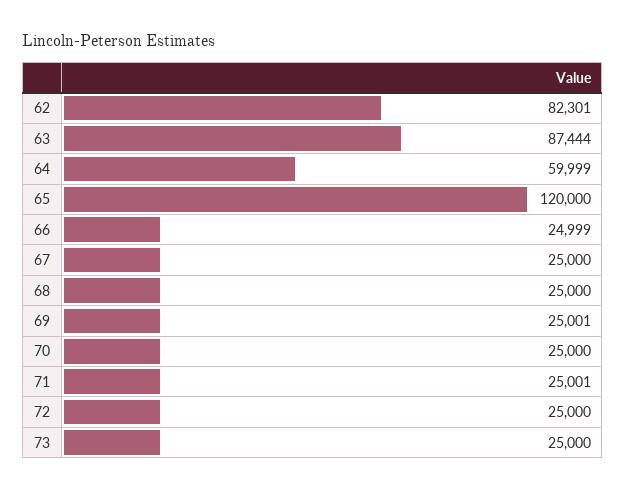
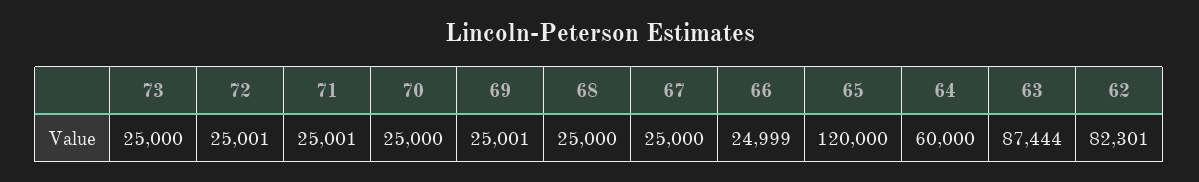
64: 59999 -> 60000
72: 25000 -> 25001

